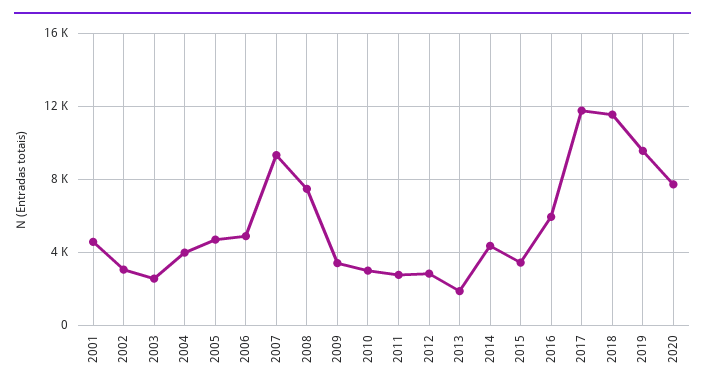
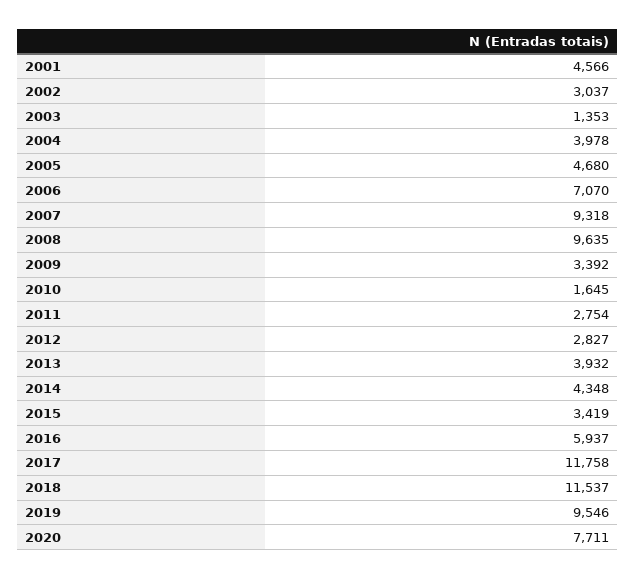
2003: 2500 -> 1353
2006: 5000 -> 7070
2008: 7500 -> 9635
2010: 3000 -> 1645
2013: 2000 -> 3932

